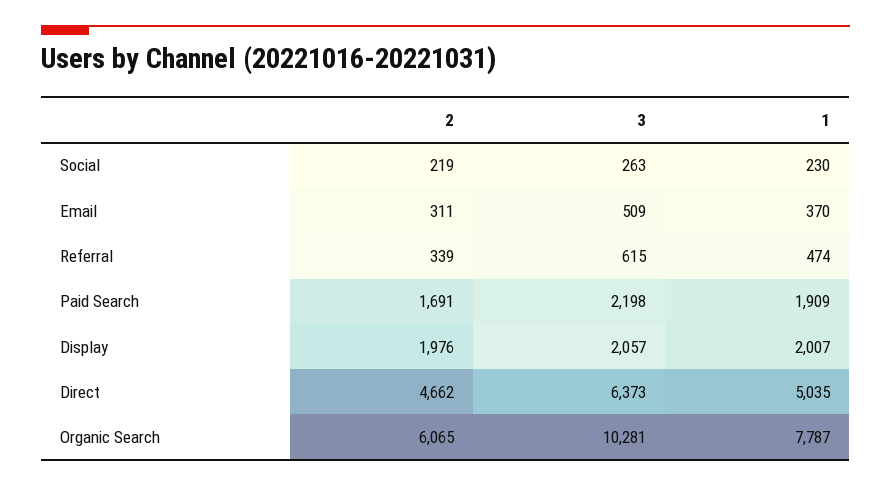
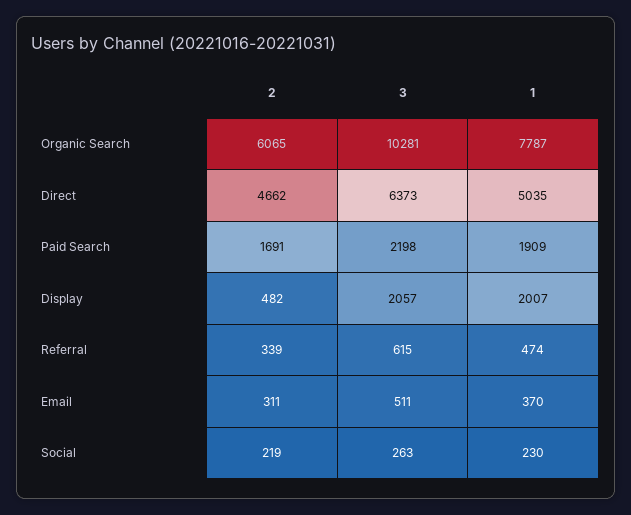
3, Email: 509 -> 511
2, Display: 1976 -> 482

